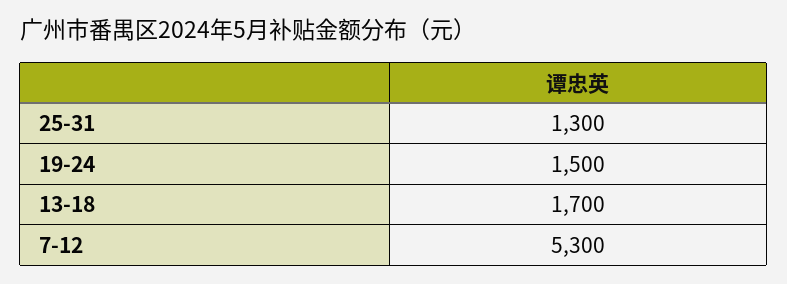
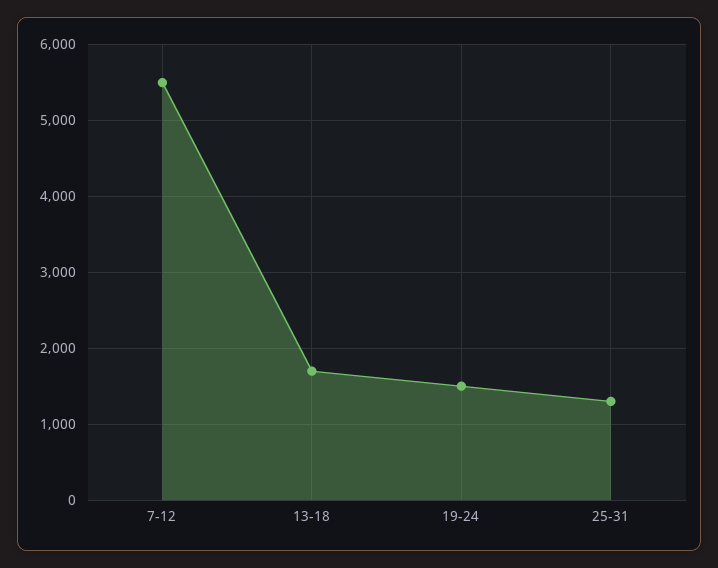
7-12: 5300 -> 5500

